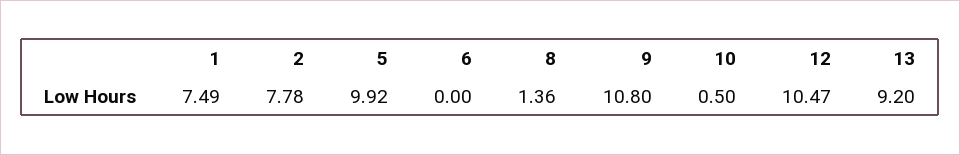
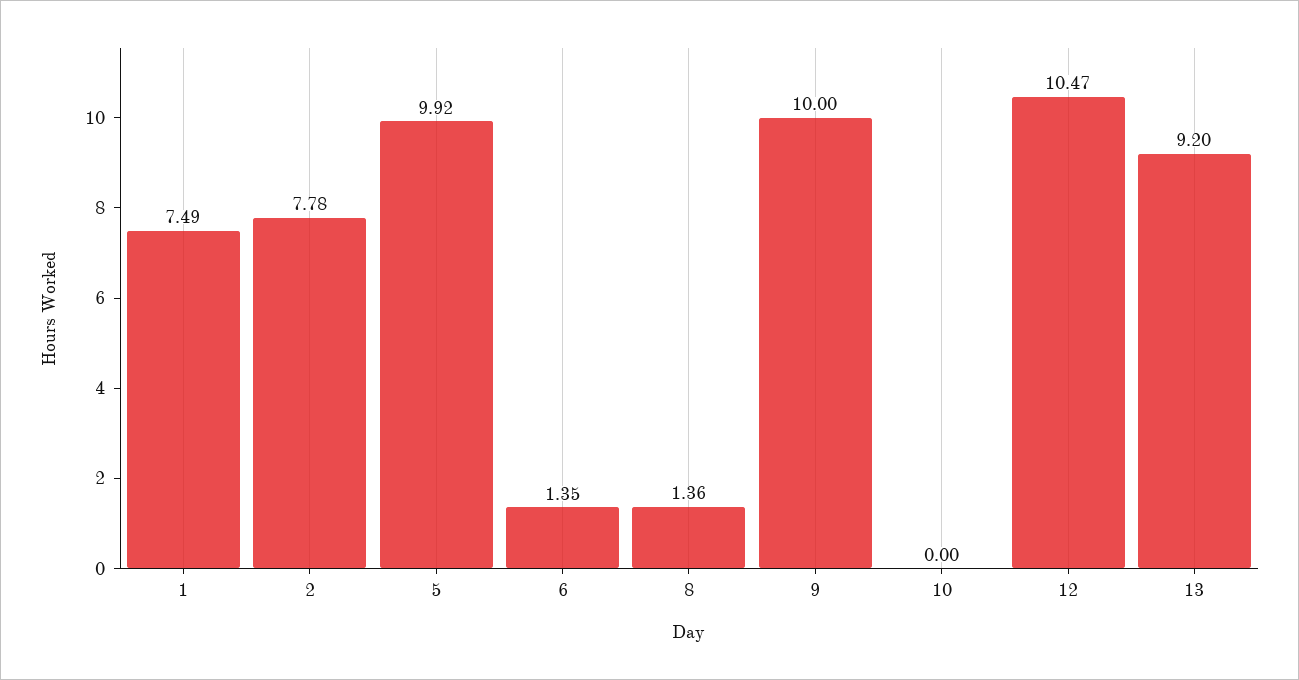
6: 0 -> 1.35
9: 10.8 -> 10
10: 0.5 -> 0

